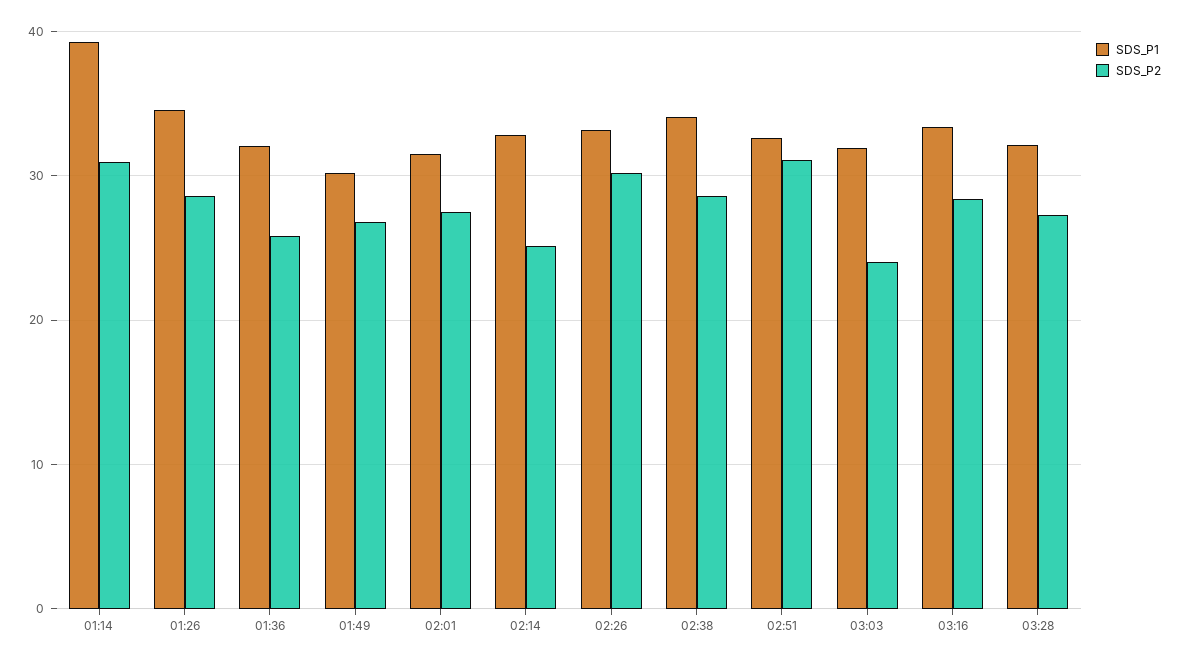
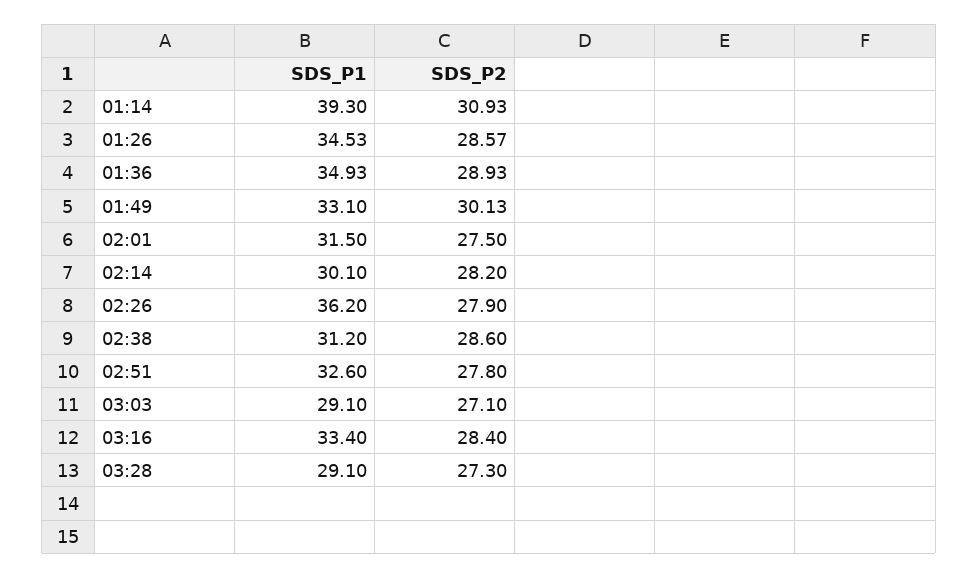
SDS_P1, 01:36: 32 -> 34.93
SDS_P2, 01:36: 26 -> 28.93
SDS_P1, 01:49: 30 -> 33.1
SDS_P2, 01:49: 27 -> 30.13
SDS_P1, 02:14: 33 -> 30.1
SDS_P2, 02:14: 25 -> 28.2
SDS_P1, 02:26: 33 -> 36.2
SDS_P2, 02:26: 30 -> 27.9
SDS_P1, 02:38: 34 -> 31.2
SDS_P2, 02:51: 31 -> 27.8
SDS_P1, 03:03: 32 -> 29.1
SDS_P2, 03:03: 24 -> 27.1
SDS_P1, 03:28: 32 -> 29.1

